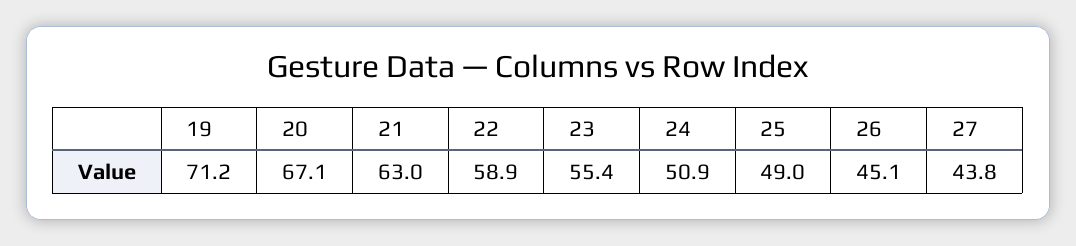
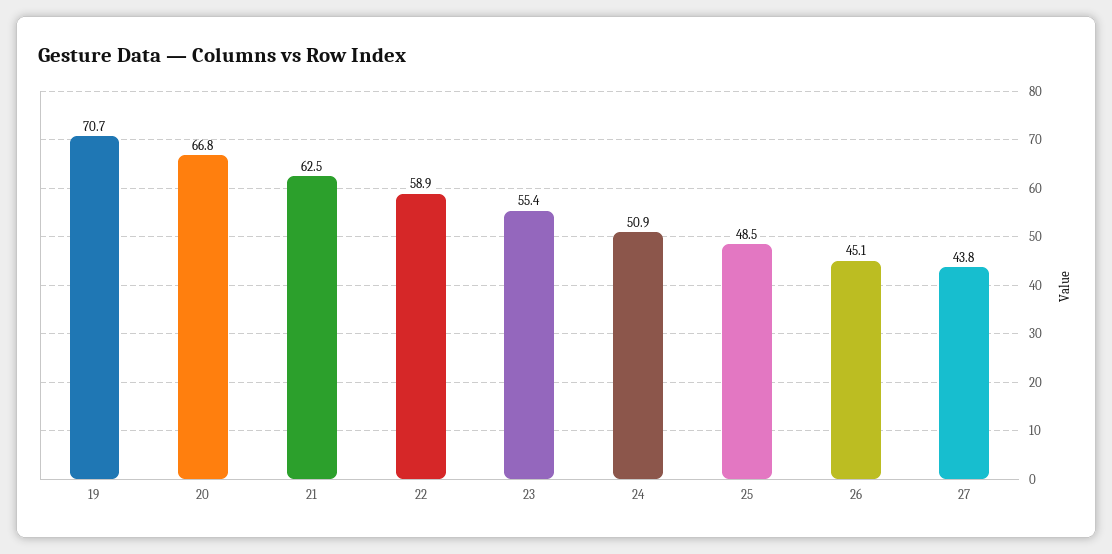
19: 71.2 -> 70.7
20: 67.1 -> 66.8
21: 63 -> 62.5
25: 49 -> 48.5

